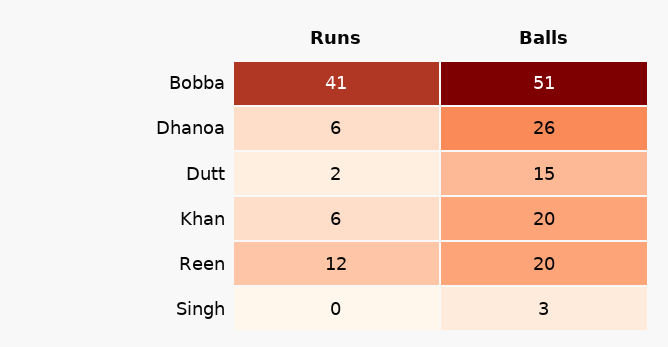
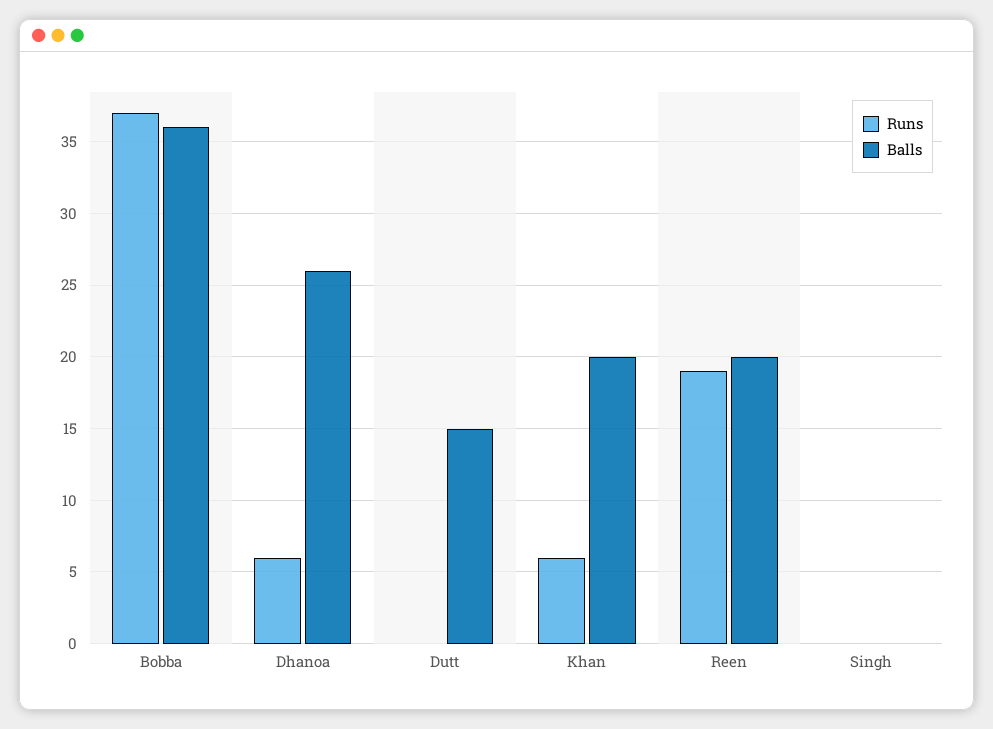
Runs, Bobba: 41 -> 37
Balls, Bobba: 51 -> 36
Runs, Dutt: 2 -> 0
Runs, Reen: 12 -> 19
Balls, Singh: 3 -> 0

